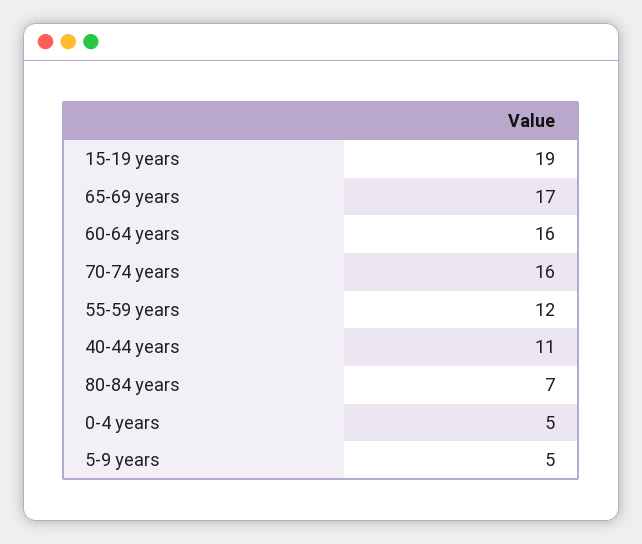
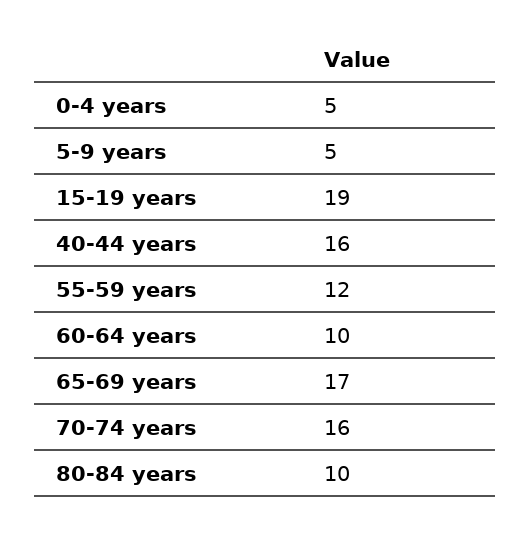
60-64 years: 16 -> 10
40-44 years: 11 -> 16
80-84 years: 7 -> 10

